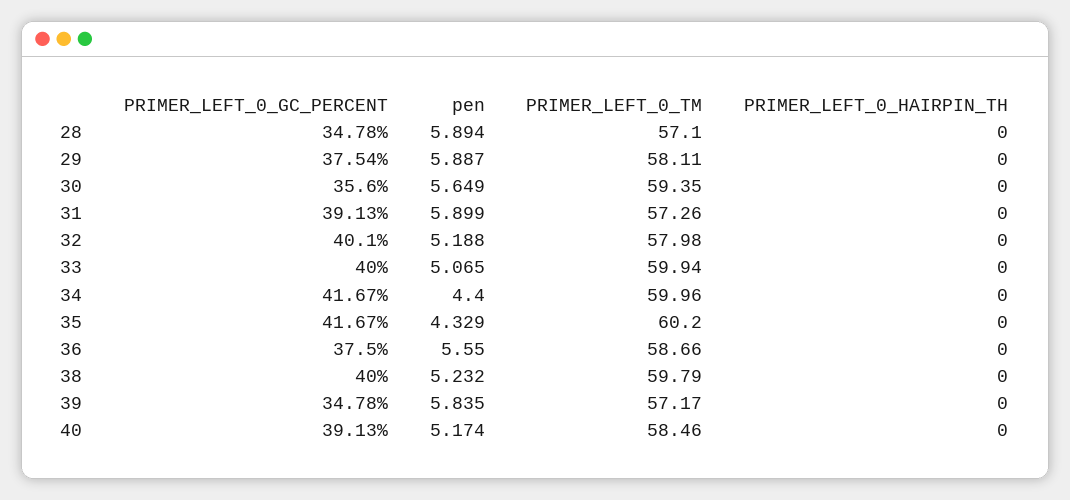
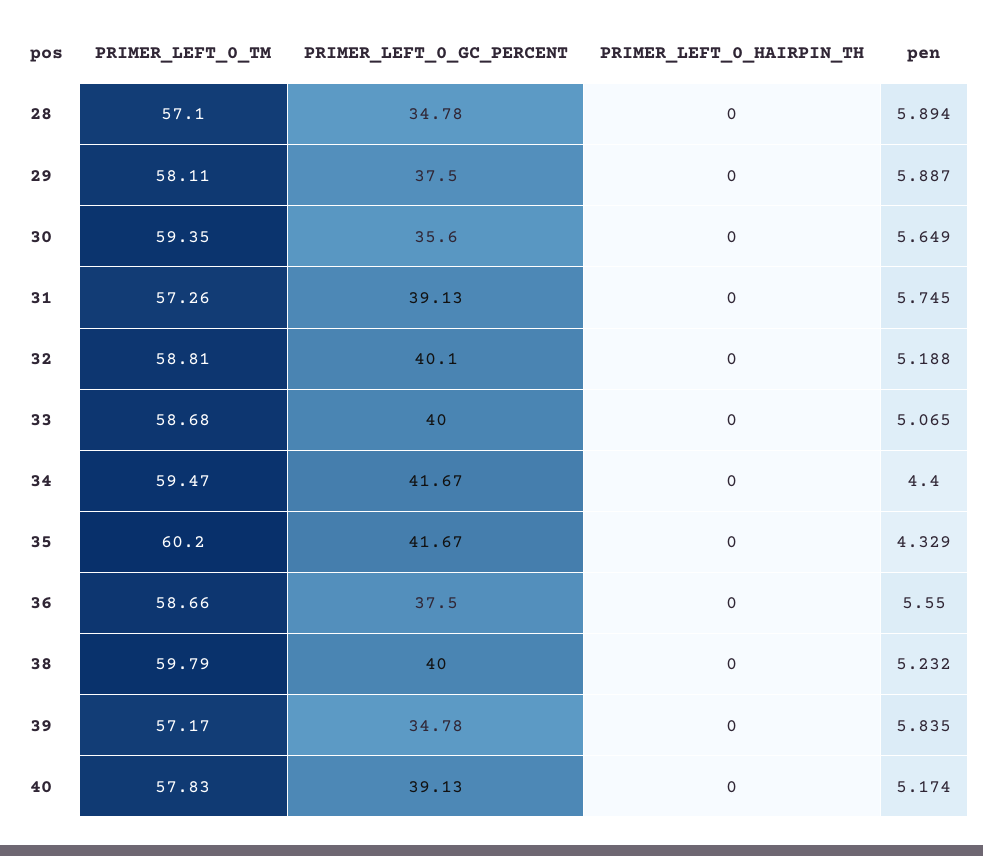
PRIMER_LEFT_0_GC_PERCENT, 29: 37.54 -> 37.5
pen, 31: 5.899 -> 5.745
PRIMER_LEFT_0_TM, 32: 57.98 -> 58.81
PRIMER_LEFT_0_TM, 33: 59.94 -> 58.68
PRIMER_LEFT_0_TM, 34: 59.96 -> 59.47
PRIMER_LEFT_0_TM, 40: 58.46 -> 57.83

